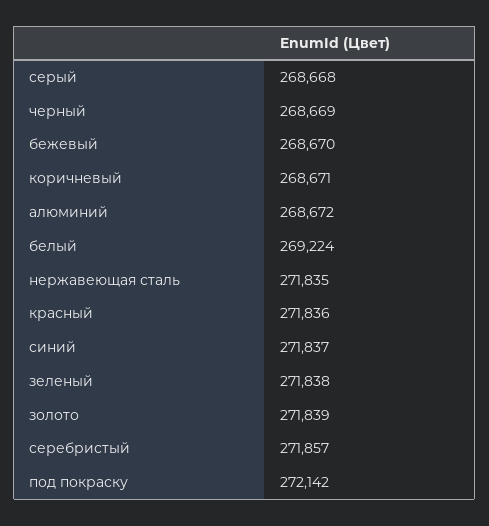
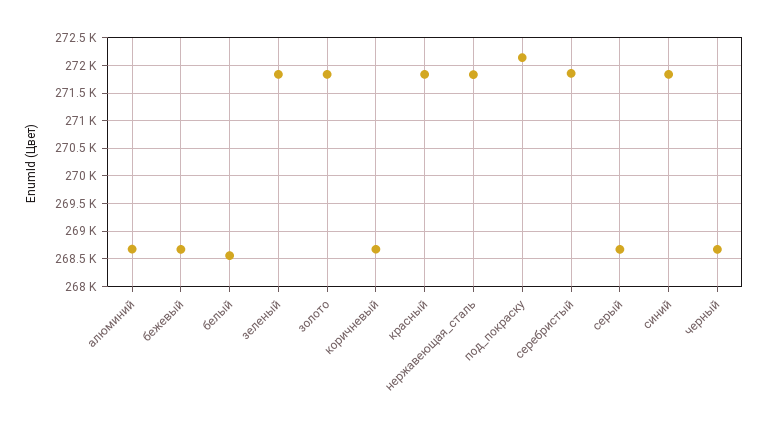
белый: 269224 -> 268500

